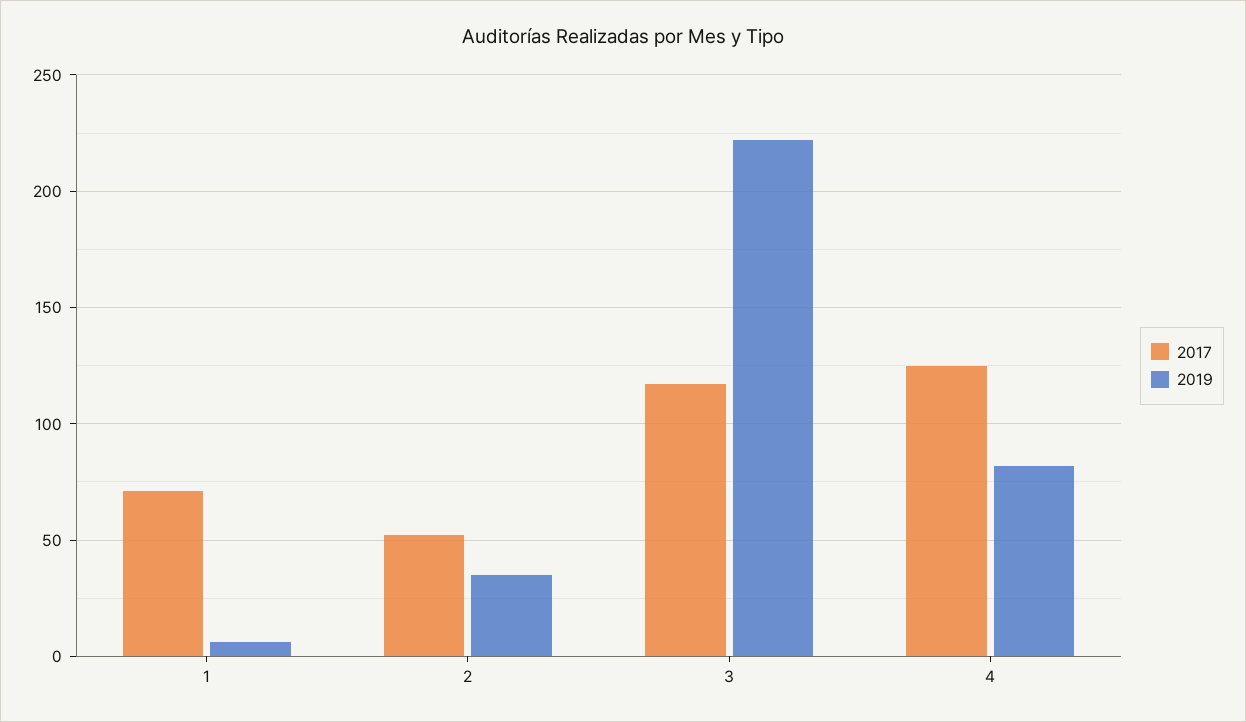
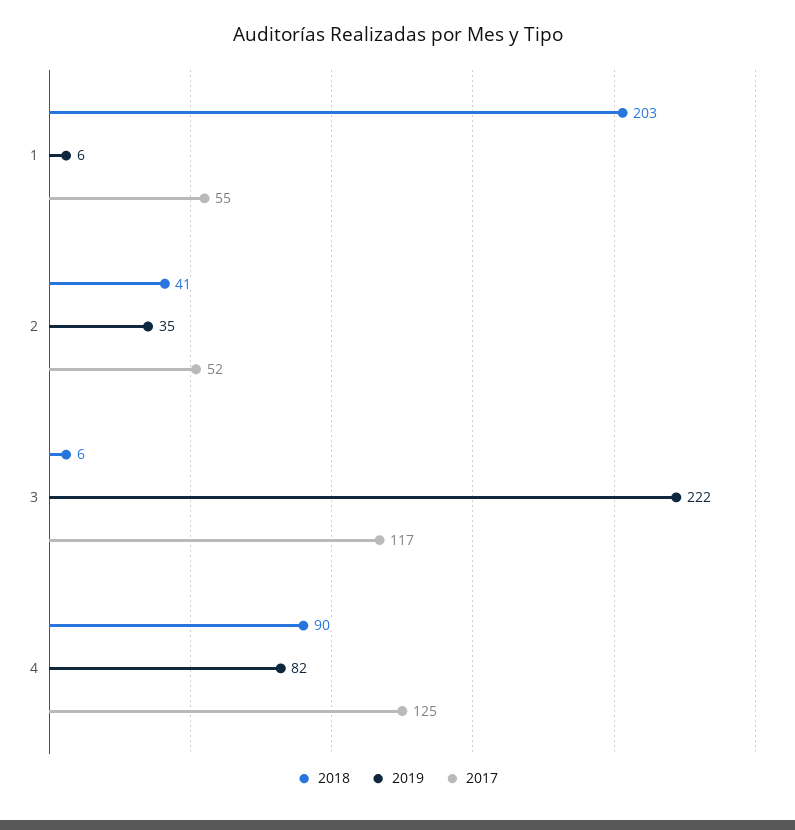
2017, 1: 70 -> 55
2018, 1: none -> 203
2018, 2: none -> 41
2018, 3: none -> 6
2018, 4: none -> 90

